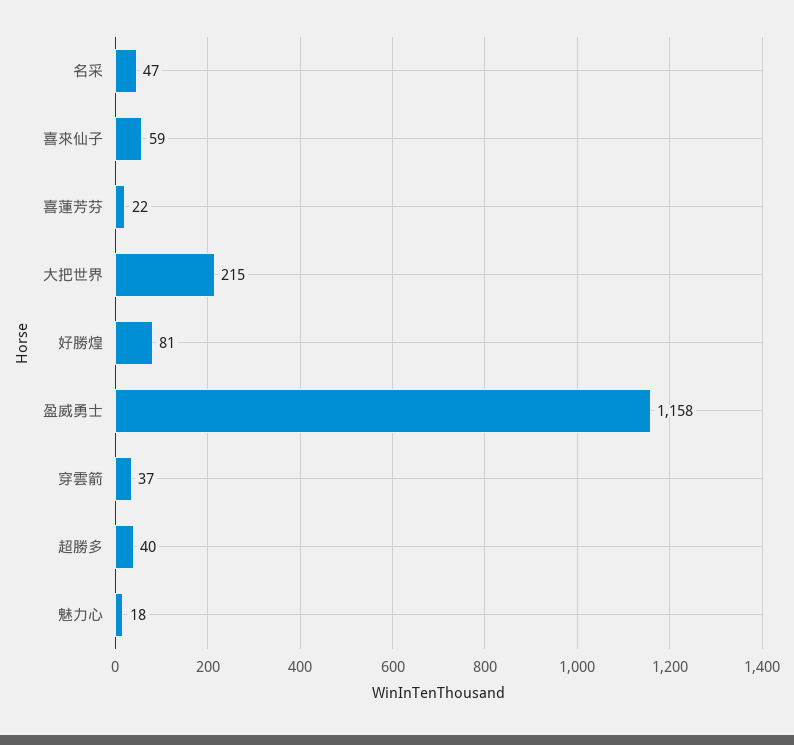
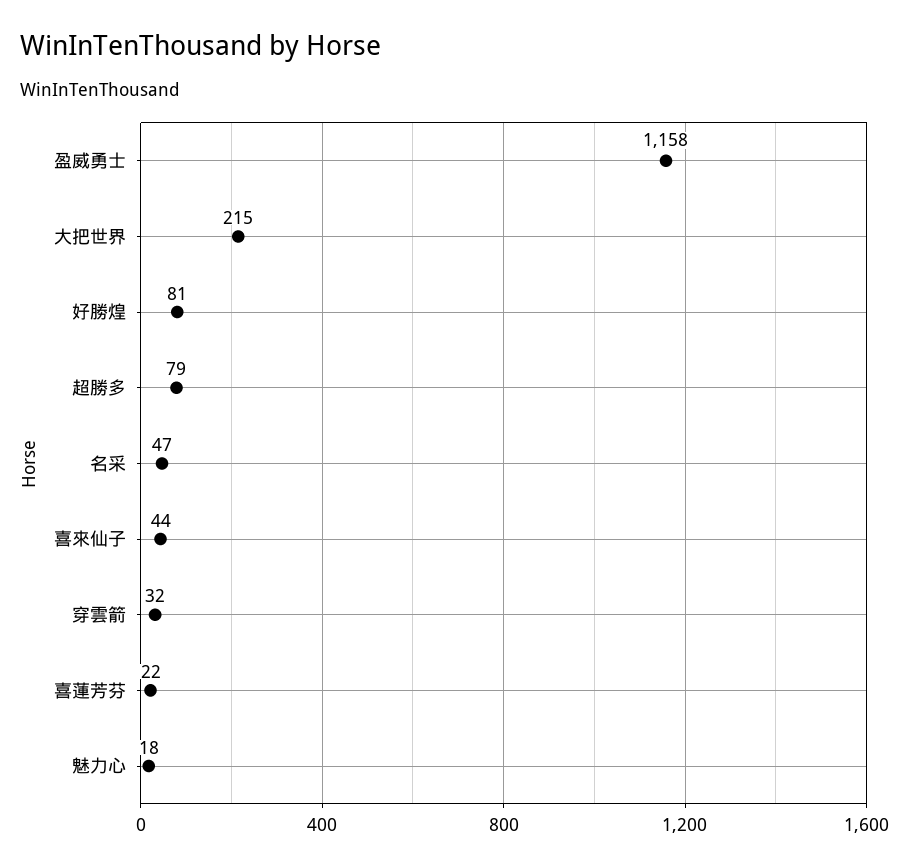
喜來仙子: 59 -> 44
穿雲箭: 37 -> 32
超勝多: 40 -> 79

